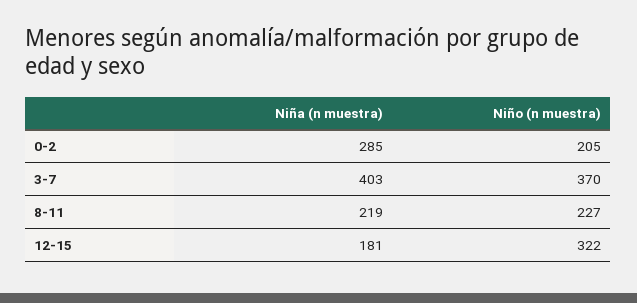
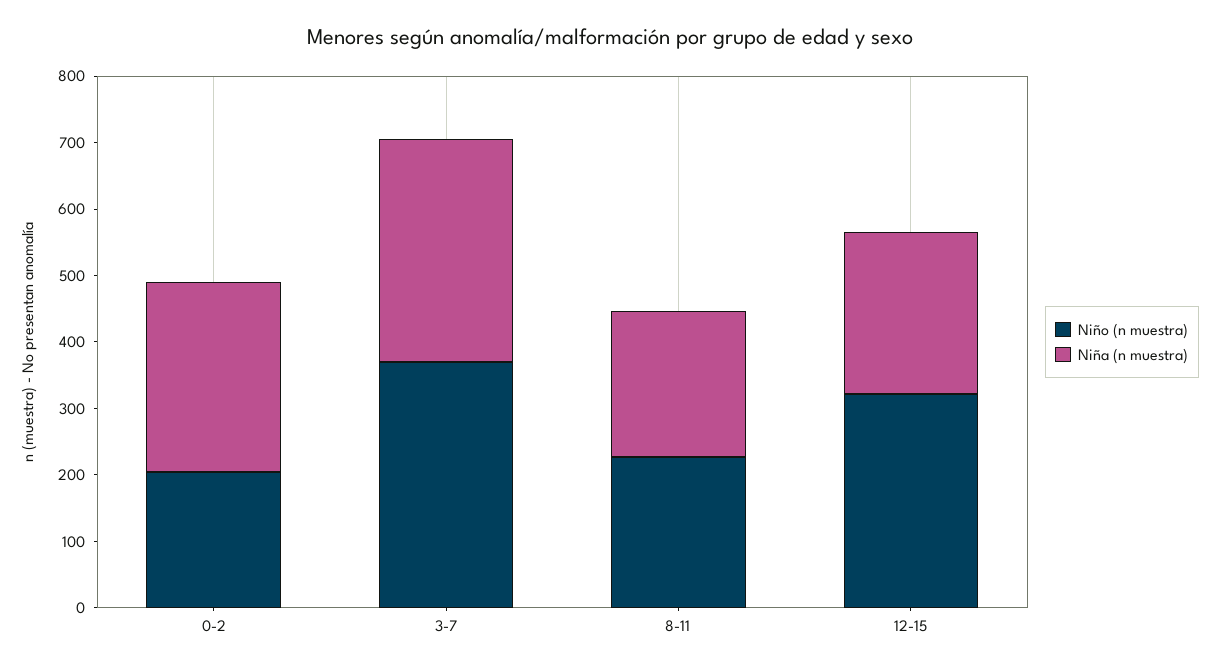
Niña (n muestra), 3-7: 403 -> 340
Niña (n muestra), 12-15: 181 -> 240

